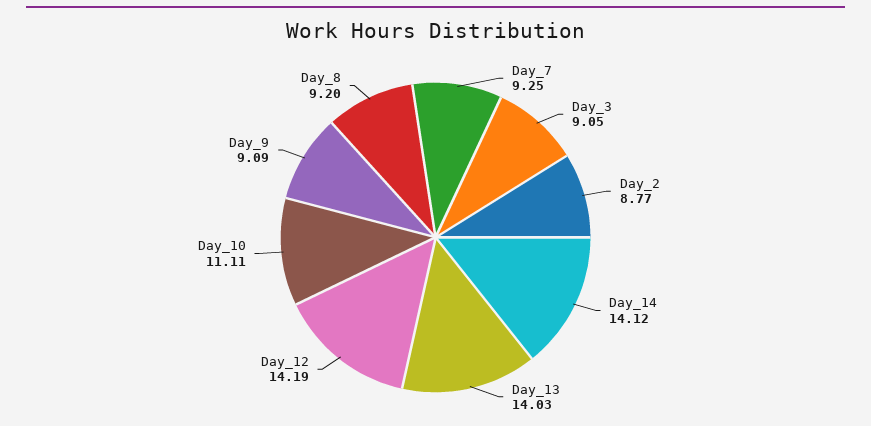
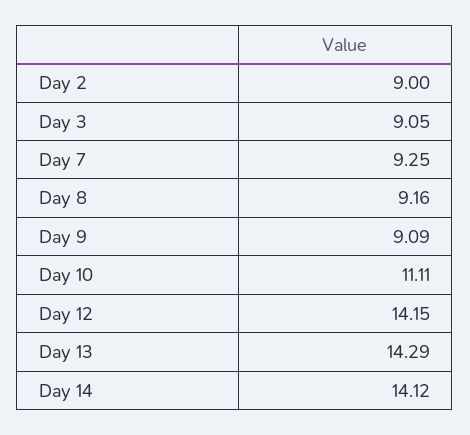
Day_2: 8.77 -> 9
Day_13: 14.03 -> 14.29
Day_12: 14.19 -> 14.15
Day_8: 9.2 -> 9.16

